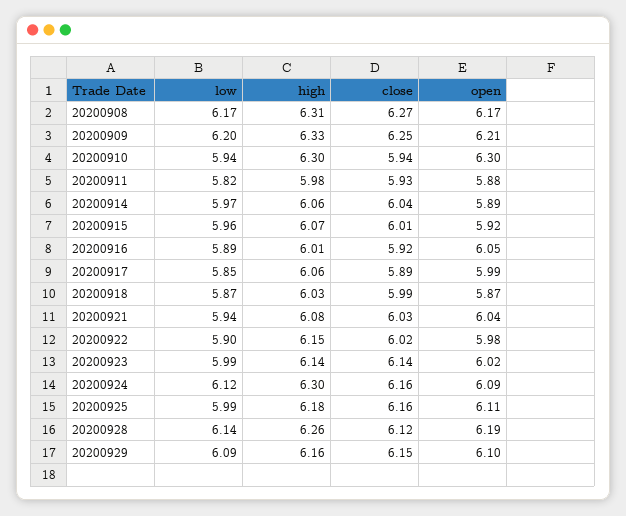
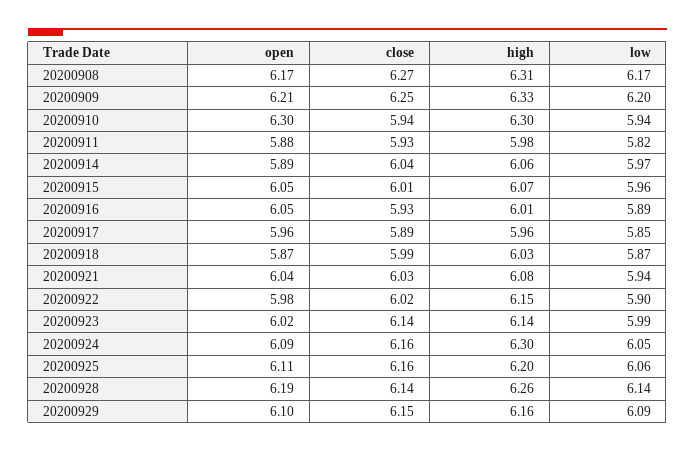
open, 20200915: 5.92 -> 6.05
close, 20200916: 5.92 -> 5.93
high, 20200917: 6.06 -> 5.96
open, 20200917: 5.99 -> 5.96
low, 20200924: 6.12 -> 6.05
low, 20200925: 5.99 -> 6.06
high, 20200925: 6.18 -> 6.2
close, 20200928: 6.12 -> 6.14

